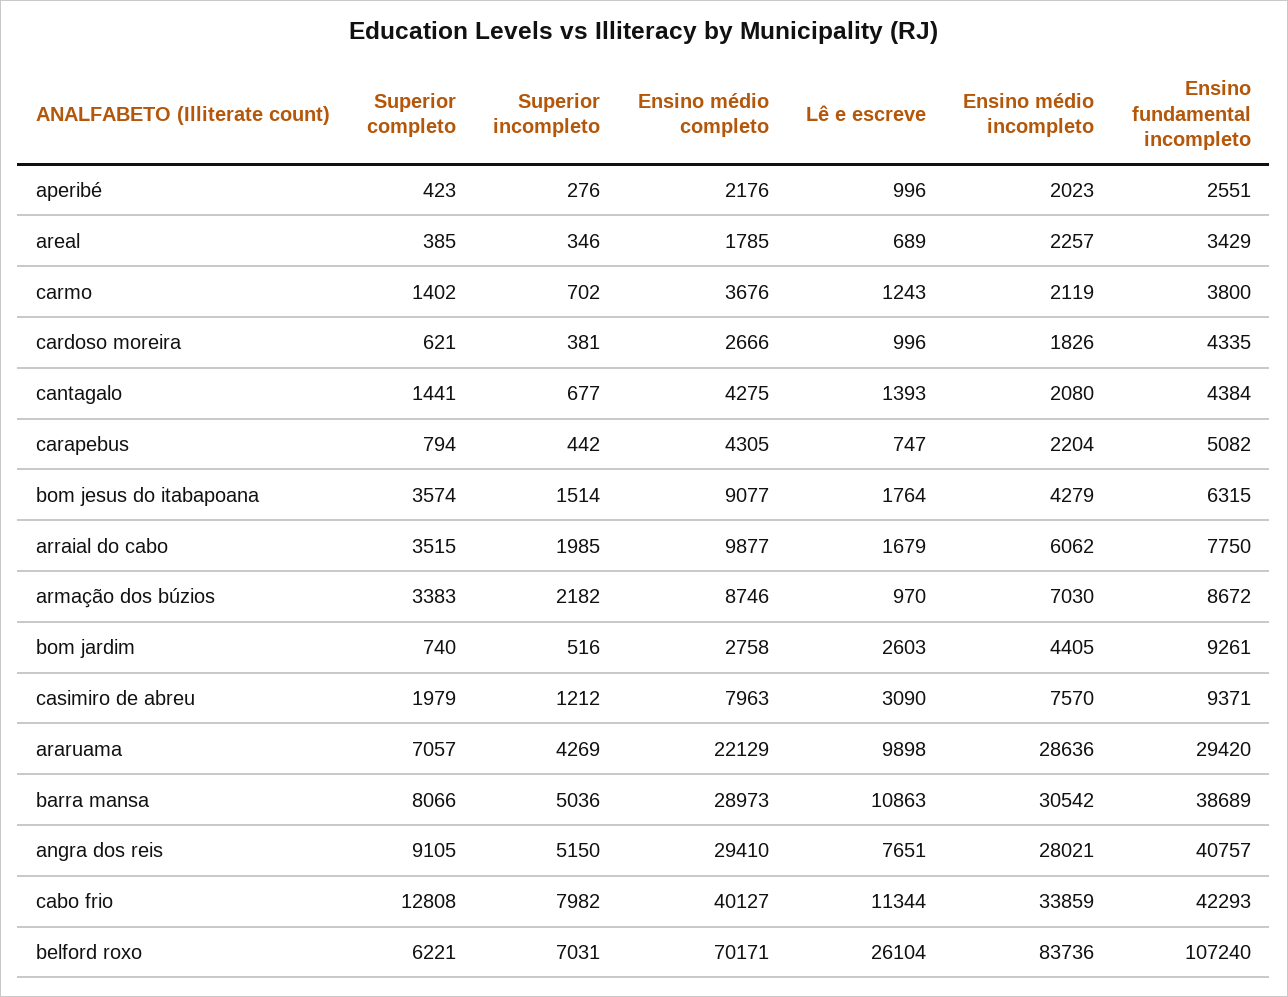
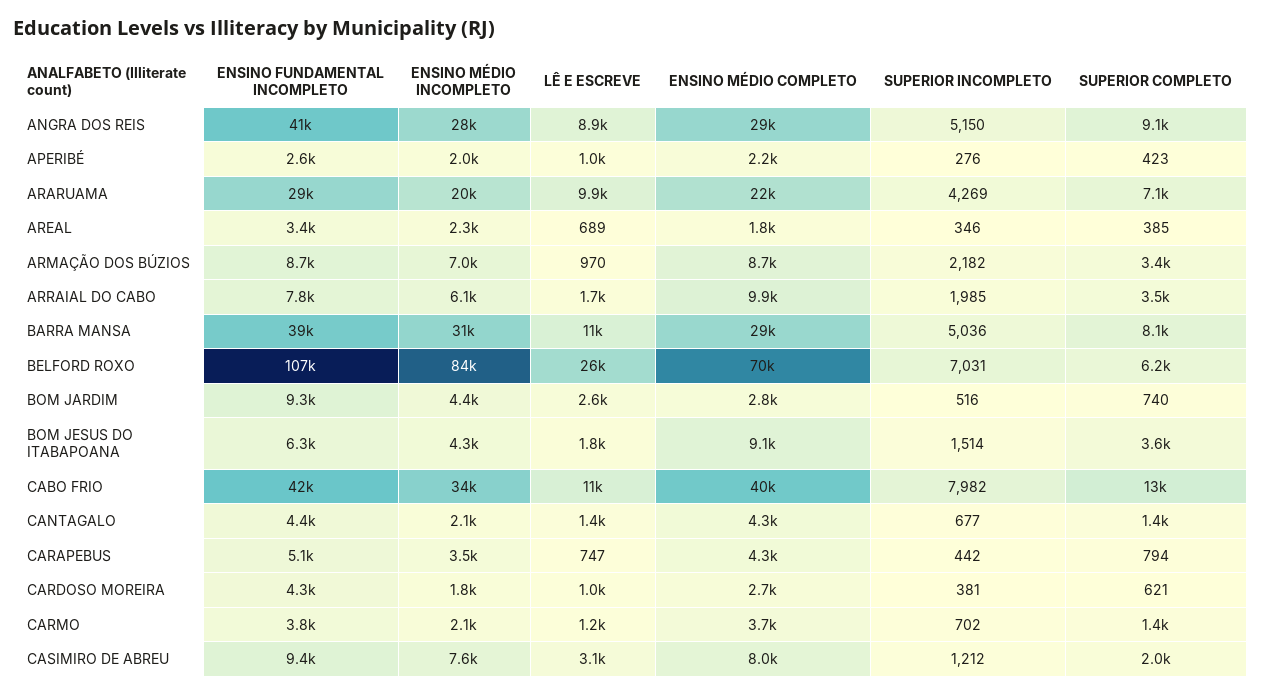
Ensino médio incompleto, carapebus: 2204 -> 3500
Ensino médio incompleto, araruama: 28636 -> 20000
Lê e escreve, angra dos reis: 7651 -> 8900

